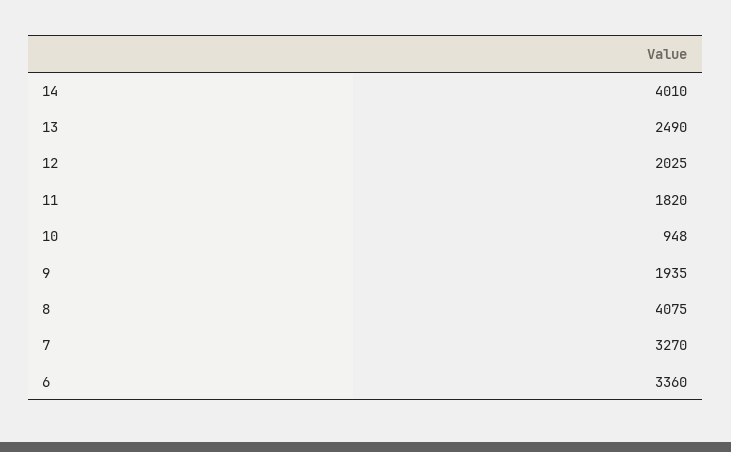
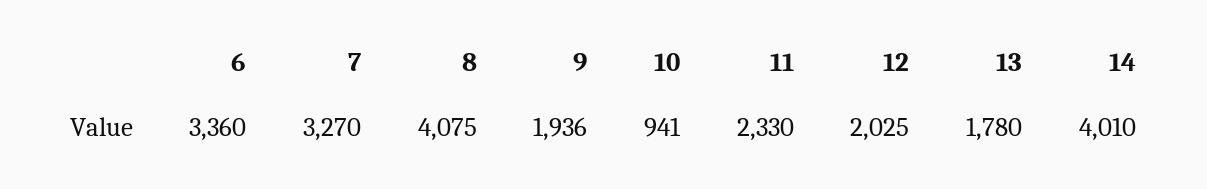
13: 2490 -> 1780
11: 1820 -> 2330
10: 948 -> 941
9: 1935 -> 1936

